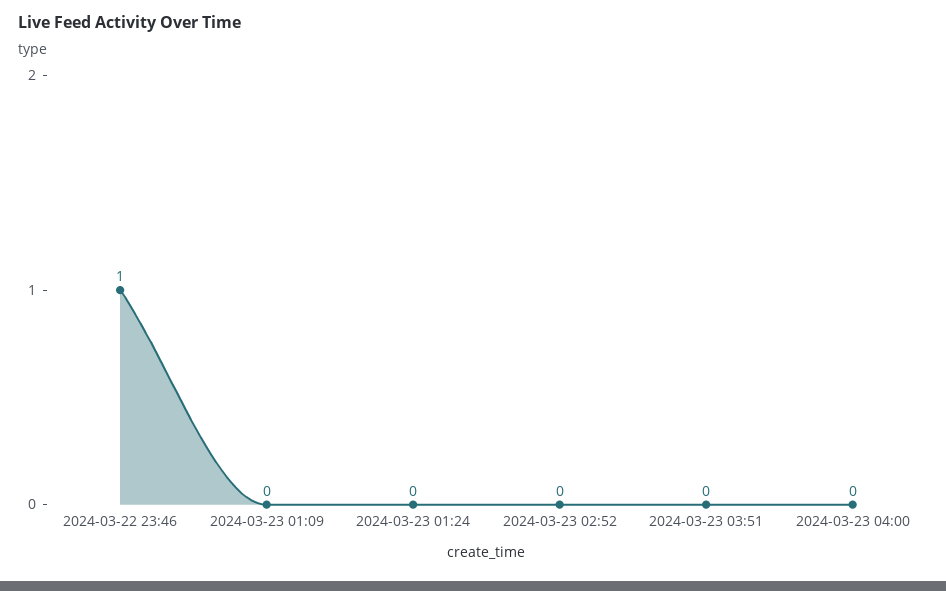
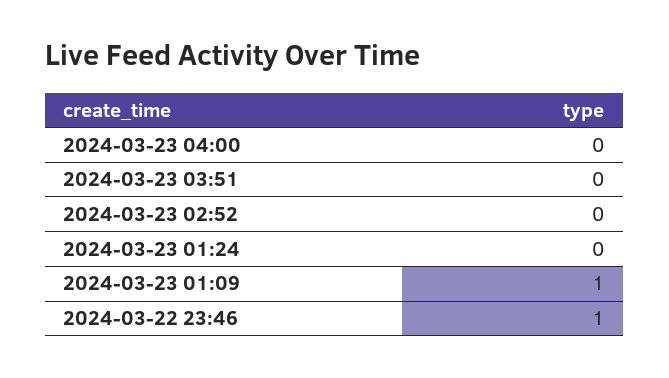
2024-03-23 01:09: 0 -> 1

